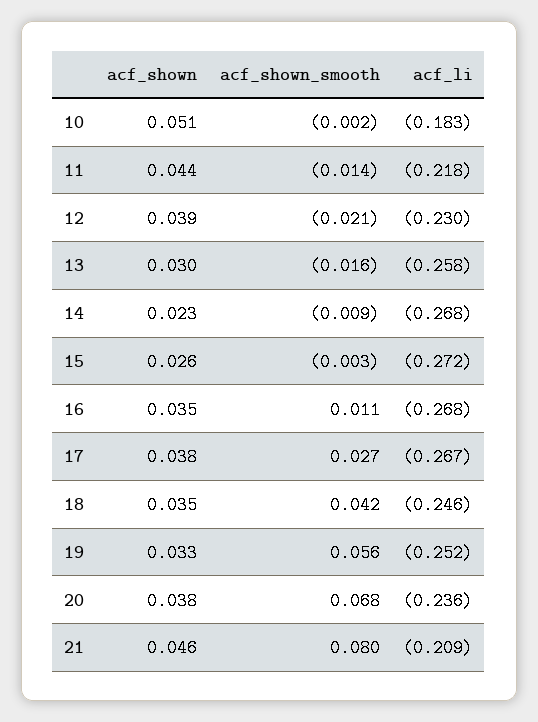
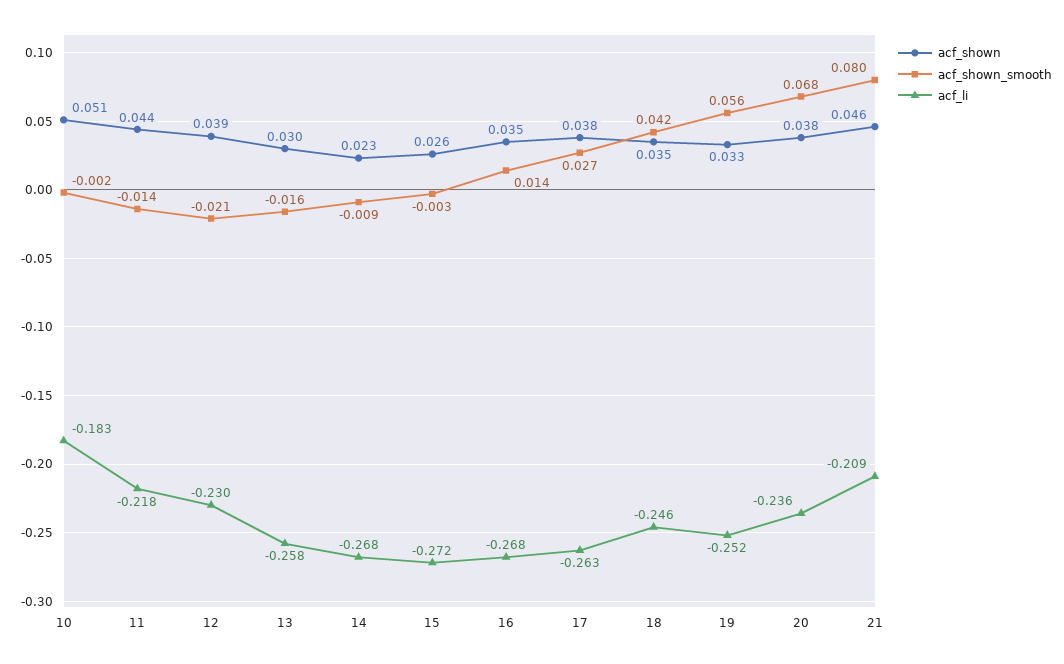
acf_shown_smooth, 16: 0.011 -> 0.014
acf_li, 17: -0.267 -> -0.263

